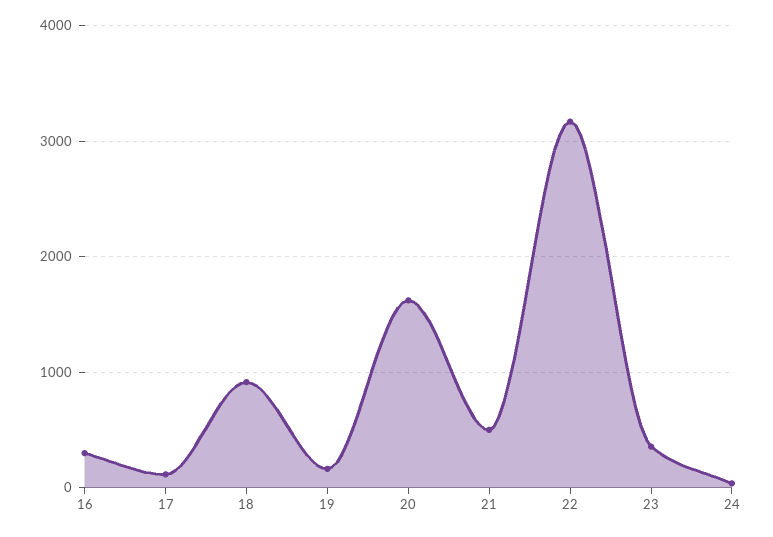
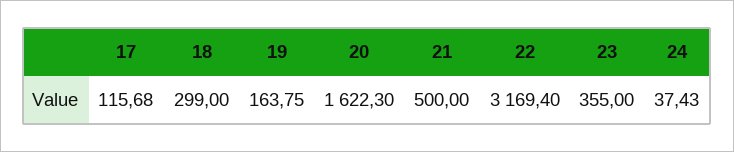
16: 300 -> none
18: 900 -> 299

